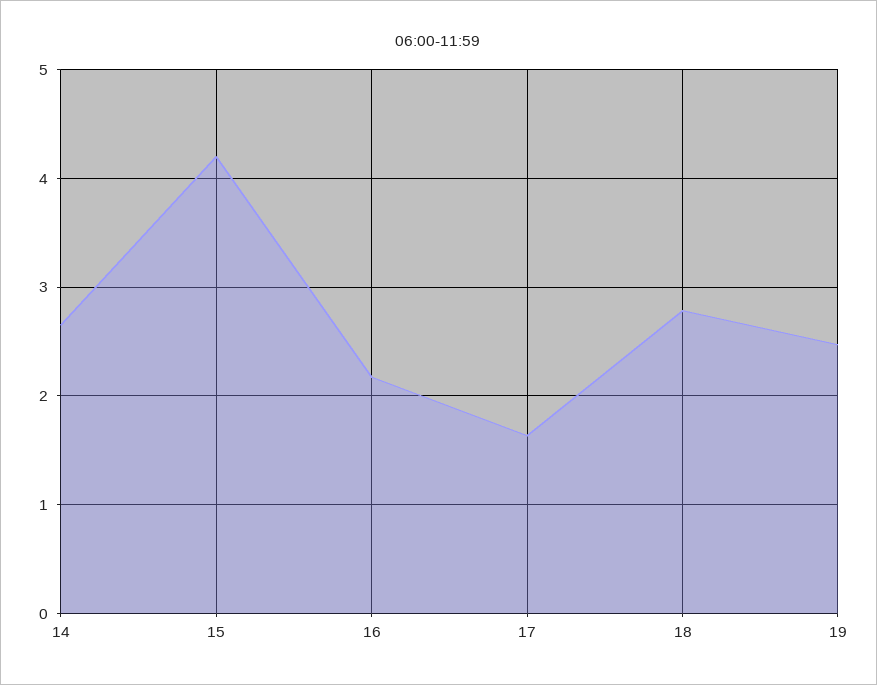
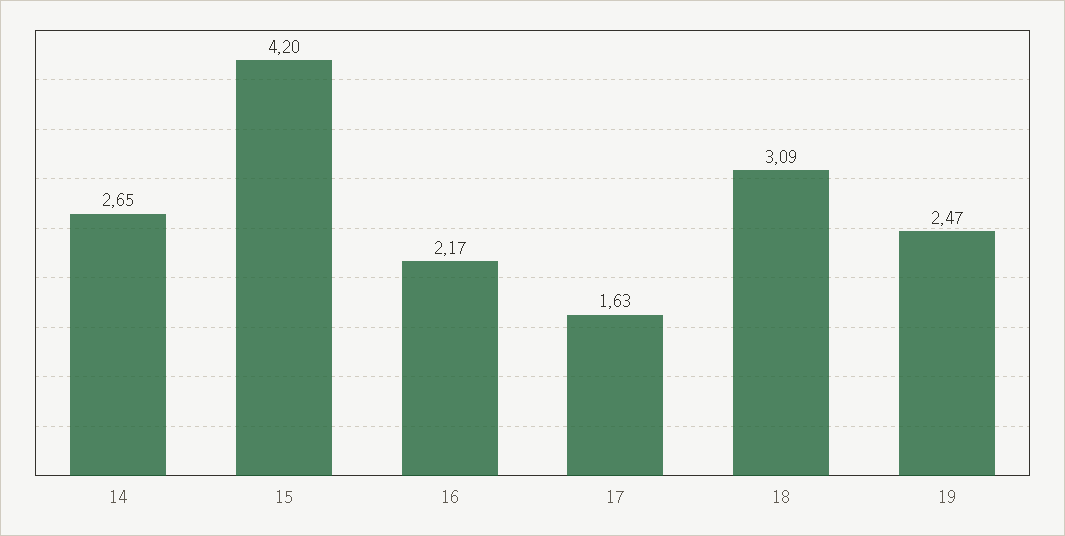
18: 2.8 -> 3.09

